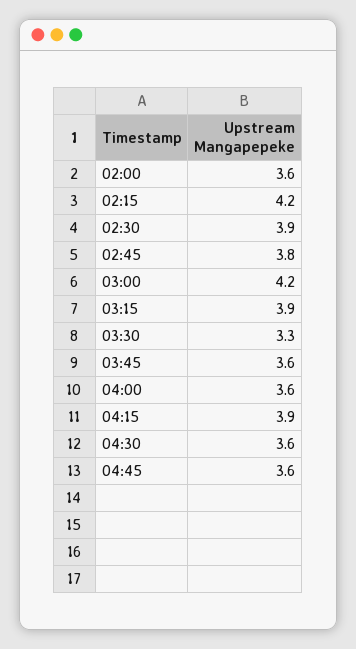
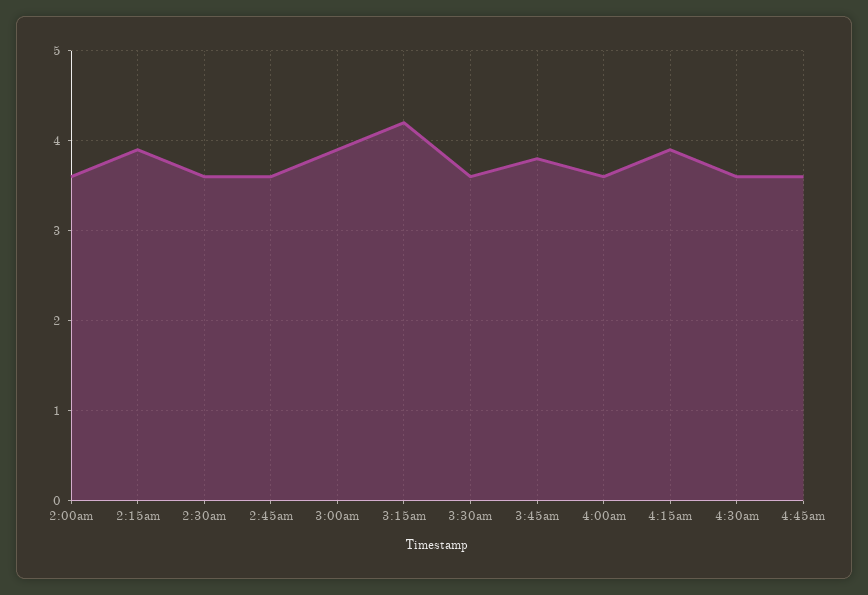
02:15: 4.2 -> 3.9
02:30: 3.9 -> 3.6
02:45: 3.8 -> 3.6
03:00: 4.2 -> 3.9
03:15: 3.9 -> 4.2
03:30: 3.3 -> 3.6
03:45: 3.6 -> 3.8

